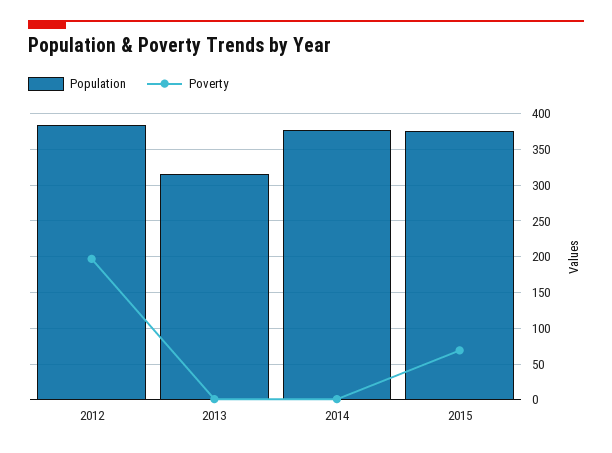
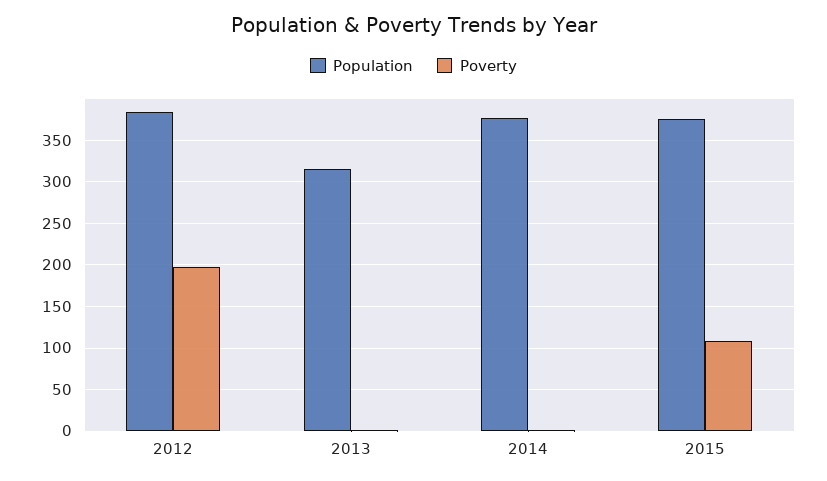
Poverty, 2015: 70 -> 110

